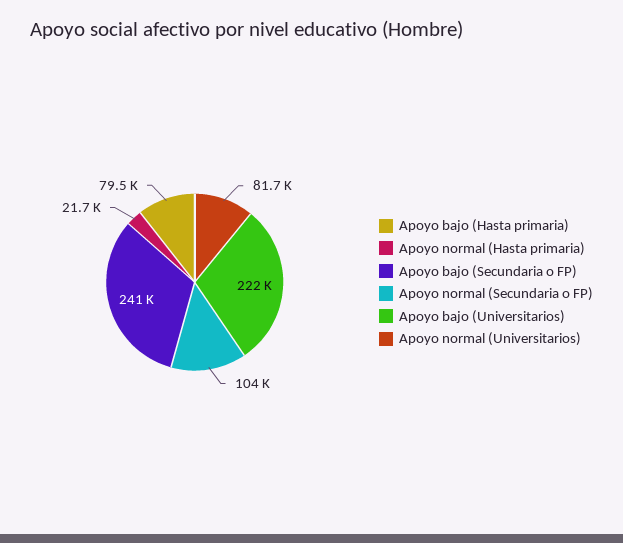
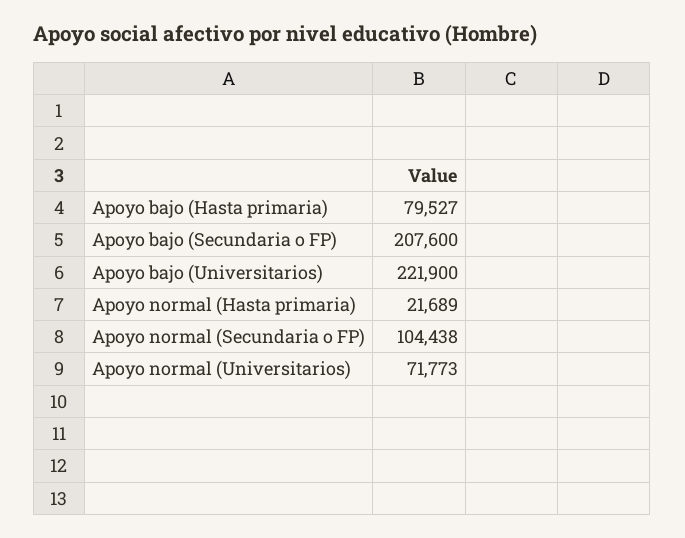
Apoyo bajo (Secundaria o FP): 241000 -> 207600
Apoyo normal (Universitarios): 81700 -> 71773

